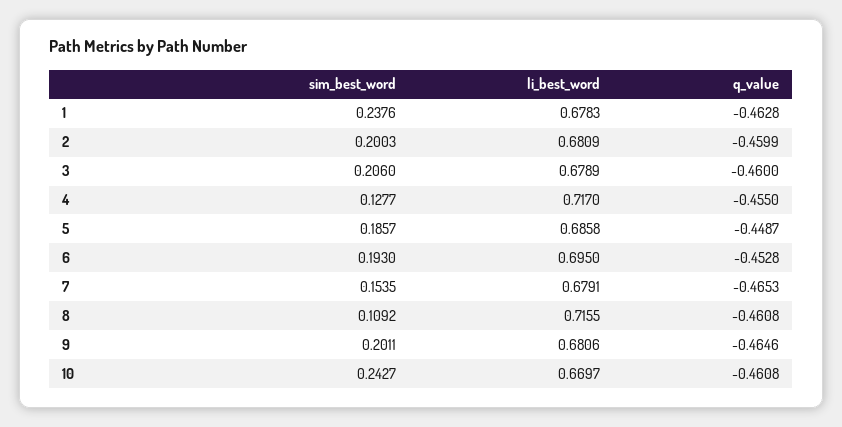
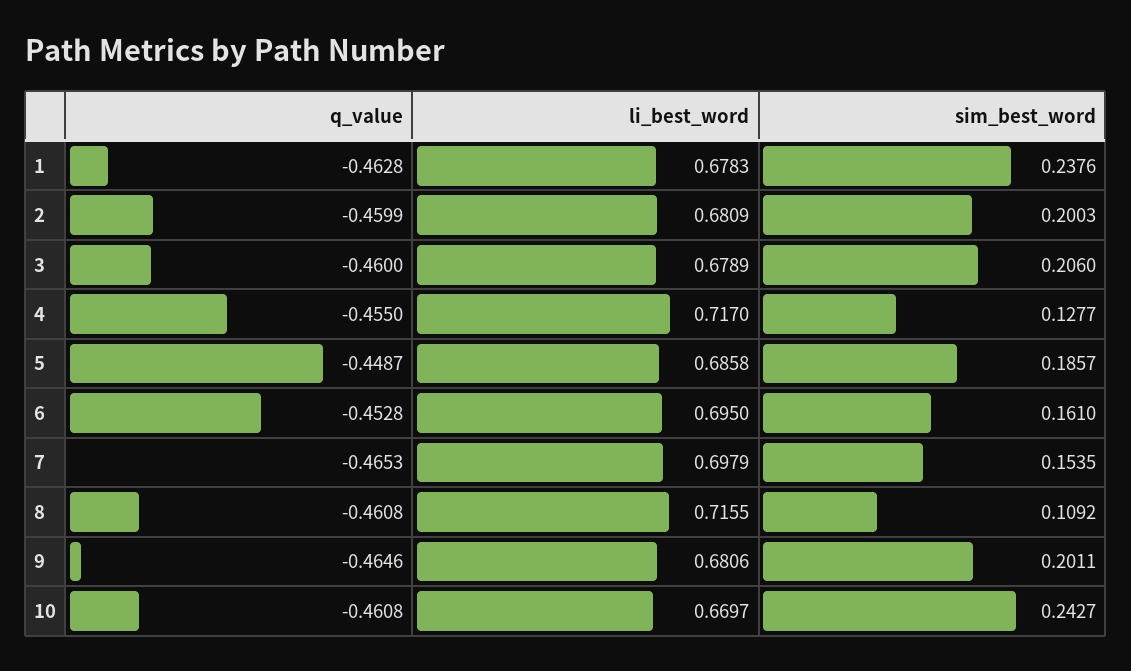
sim_best_word, 6: 0.193 -> 0.161
li_best_word, 7: 0.6791 -> 0.6979

